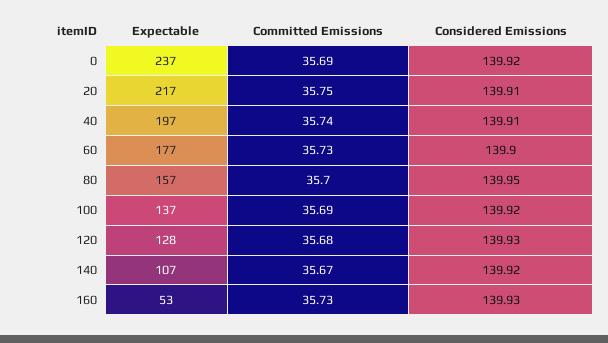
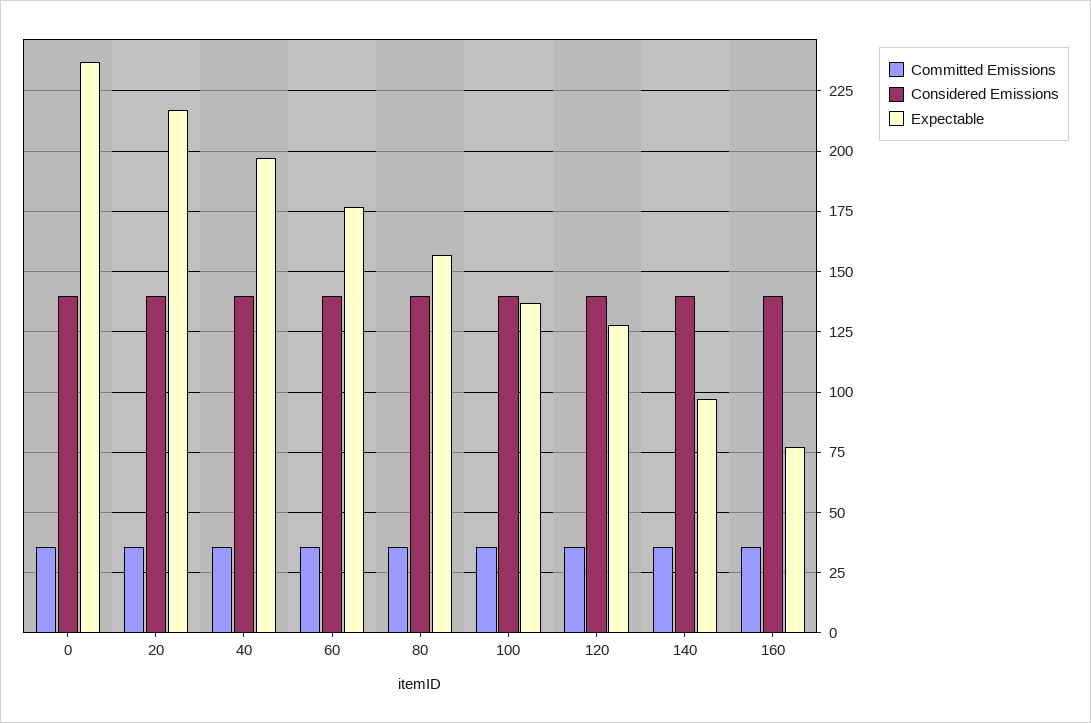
Expectable, 140: 107 -> 97.5
Expectable, 160: 53 -> 77.5

